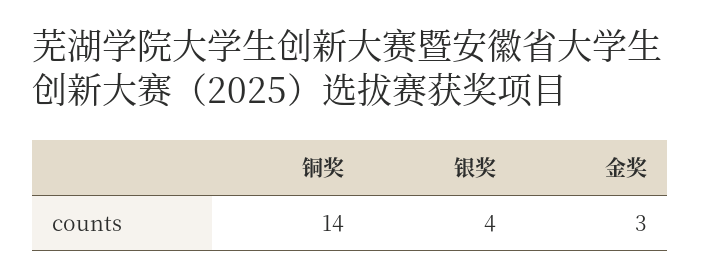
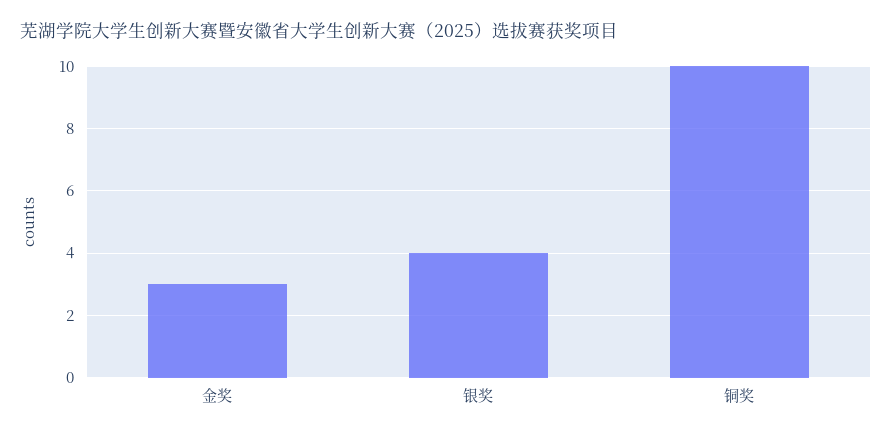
铜奖: 14 -> 10

